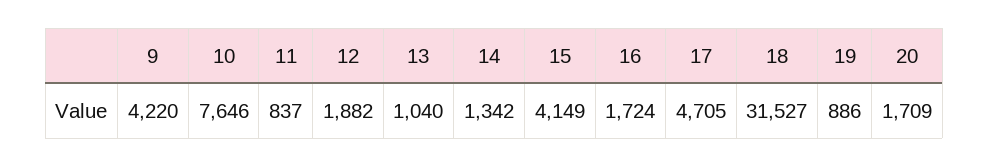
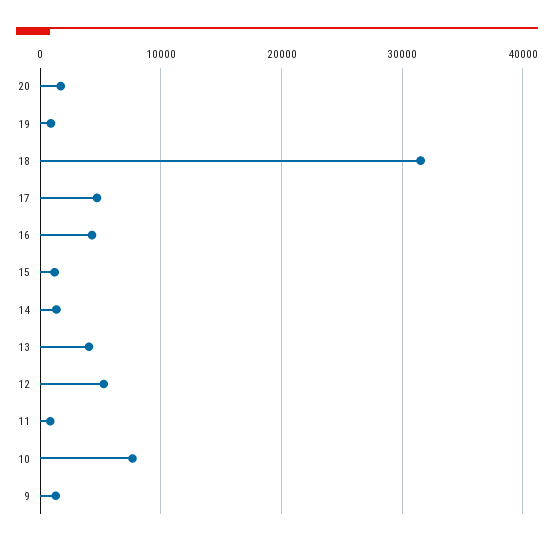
9: 4220 -> 1000
12: 1882 -> 5000
13: 1040 -> 4000
15: 4149 -> 1000
16: 1724 -> 4000

